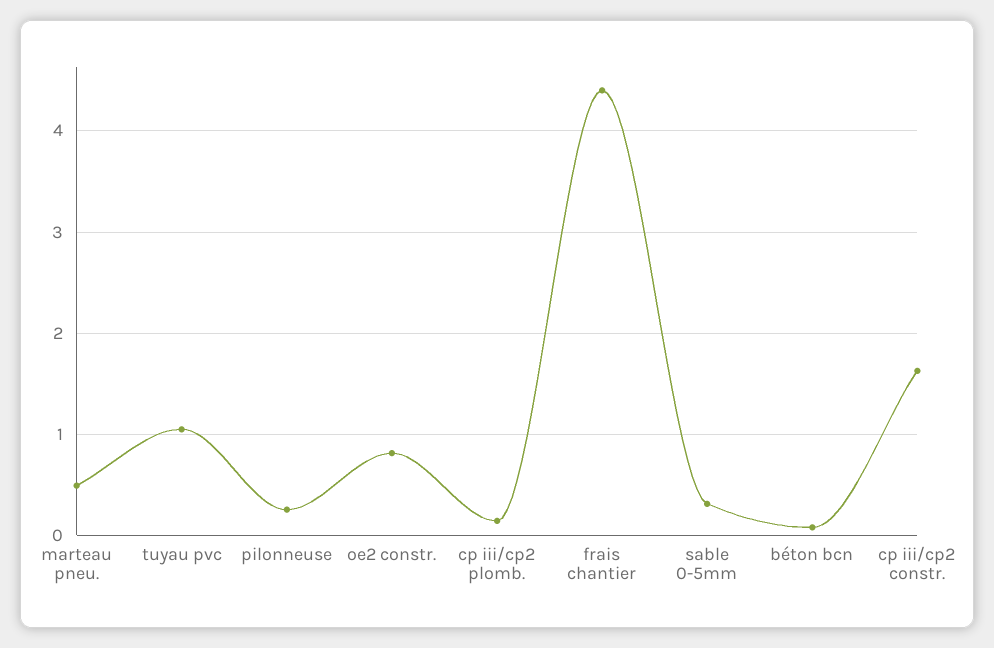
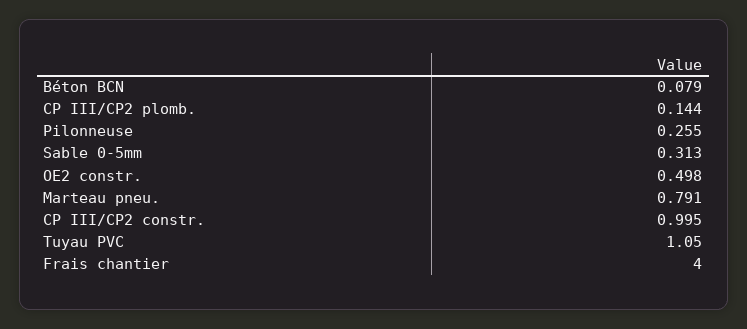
marteau pneu.: 0.5 -> 0.791
oe2 constr.: 0.8 -> 0.498
frais chantier: 4.4 -> 4
cp iii/cp2 constr.: 1.6 -> 0.995

